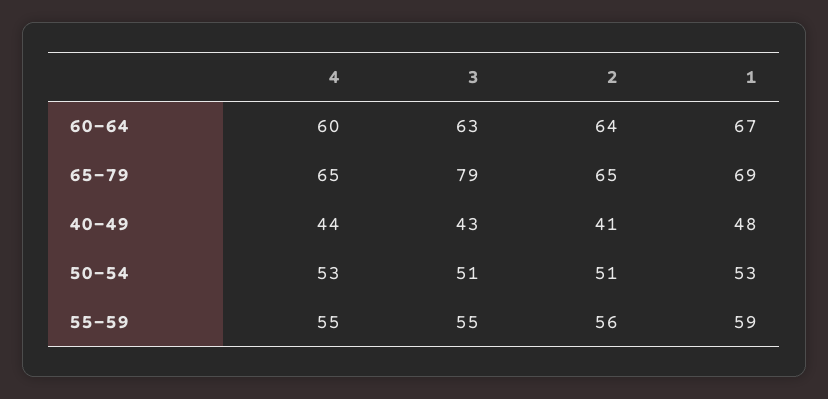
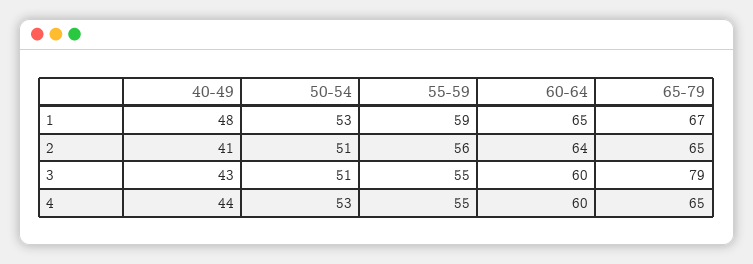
3, 60-64: 63 -> 60
1, 60-64: 67 -> 65
1, 65-79: 69 -> 67

